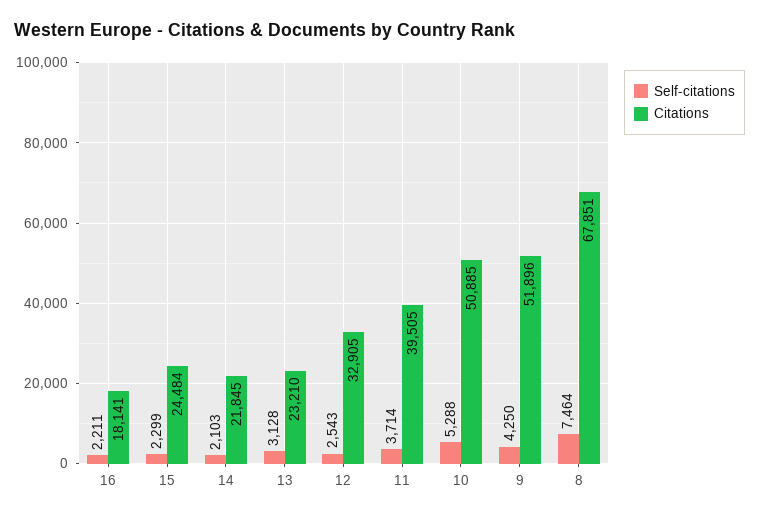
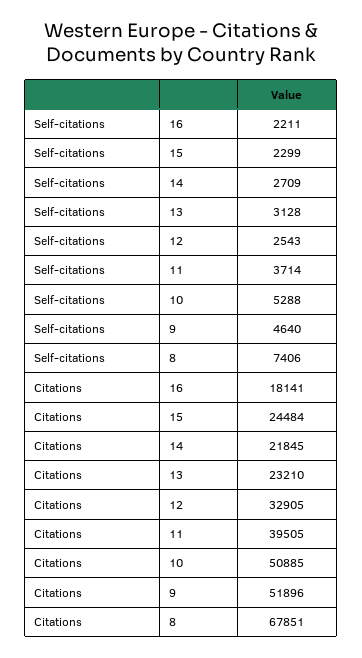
Self-citations, 14: 2103 -> 2709
Self-citations, 9: 4250 -> 4640
Self-citations, 8: 7464 -> 7406

